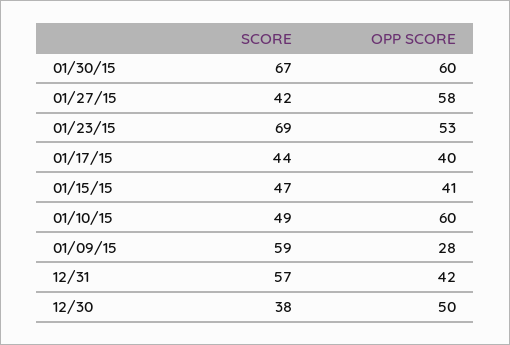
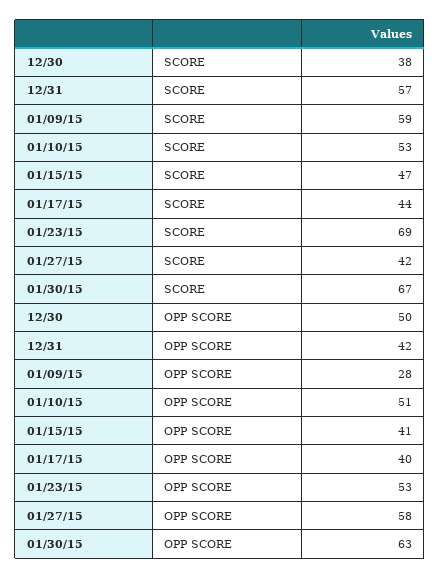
OPP SCORE, 01/30/15: 60 -> 63
SCORE, 01/10/15: 49 -> 53
OPP SCORE, 01/10/15: 60 -> 51

